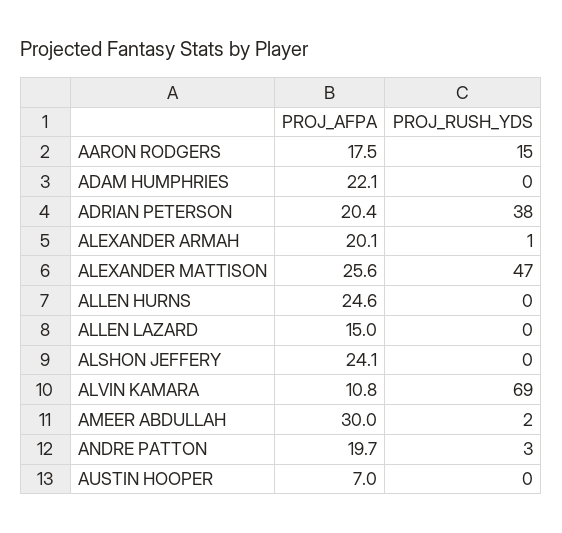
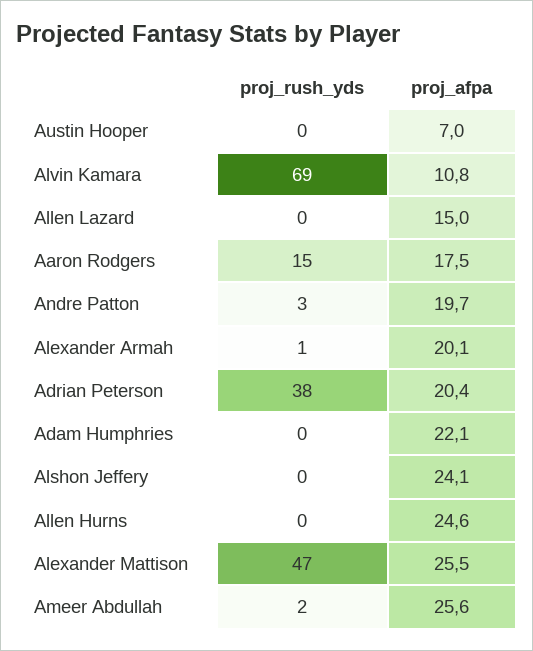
PROJ_AFPA, ALEXANDER MATTISON: 25.6 -> 25.5
PROJ_AFPA, AMEER ABDULLAH: 30 -> 25.6

